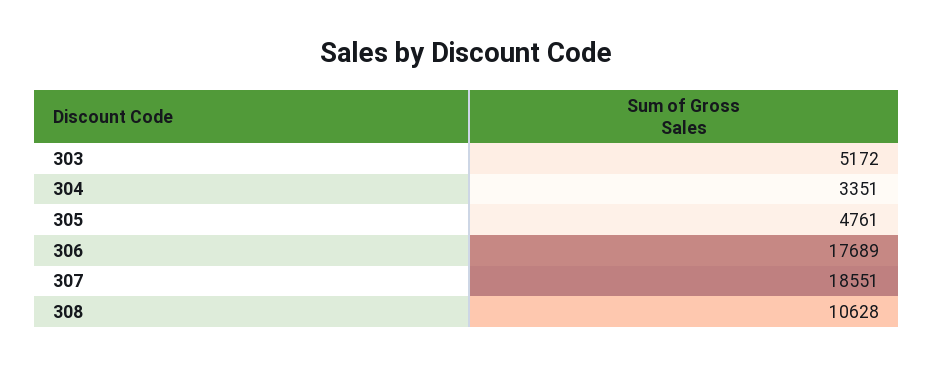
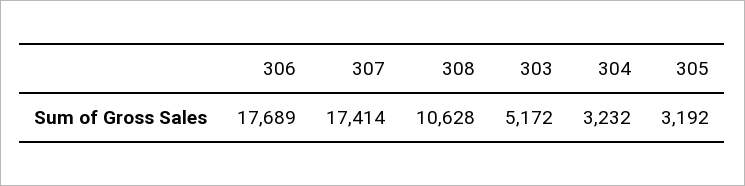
304: 3351 -> 3232
305: 4761 -> 3192
307: 18551 -> 17414

